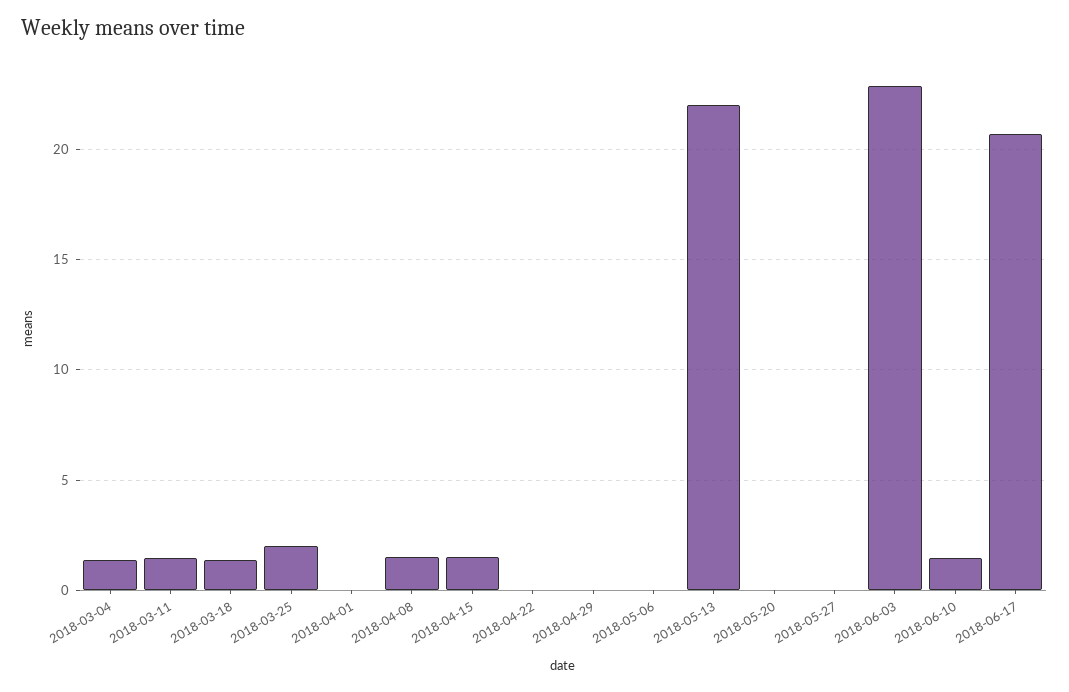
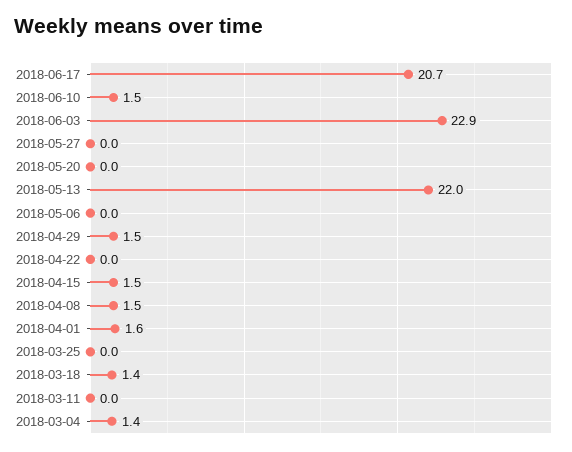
2018-03-11: 1.5 -> 0
2018-03-25: 2 -> 0
2018-04-01: 0 -> 1.6
2018-04-29: 0 -> 1.5

